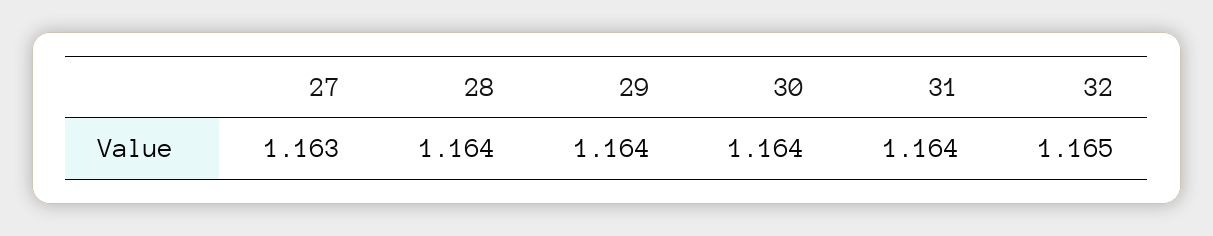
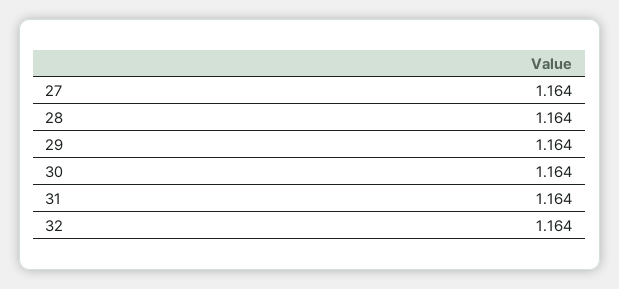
27: 1.163 -> 1.164
32: 1.165 -> 1.164

